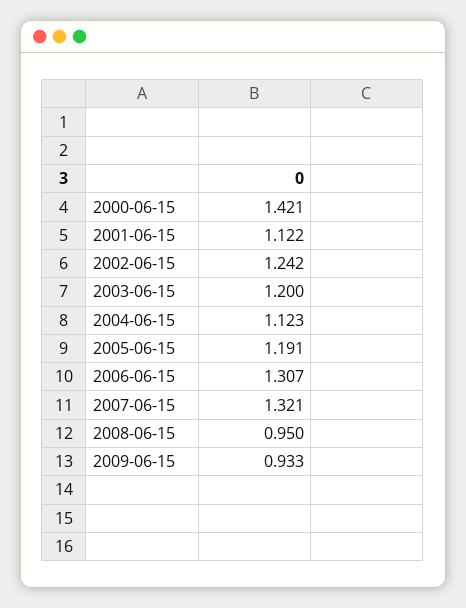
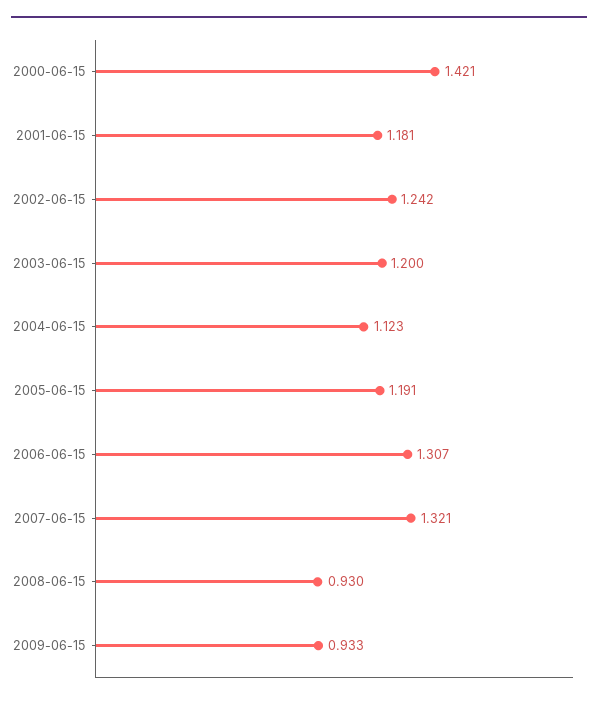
2001-06-15: 1.122 -> 1.181
2008-06-15: 0.95 -> 0.93

